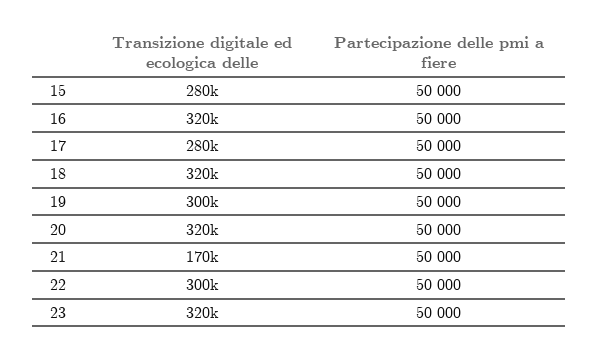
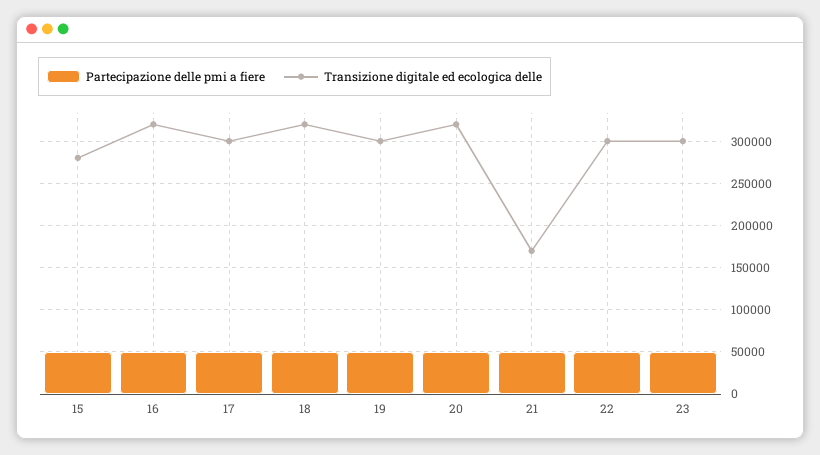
Transizione digitale ed ecologica delle, 17: 280000 -> 300000
Transizione digitale ed ecologica delle, 23: 320000 -> 300000

